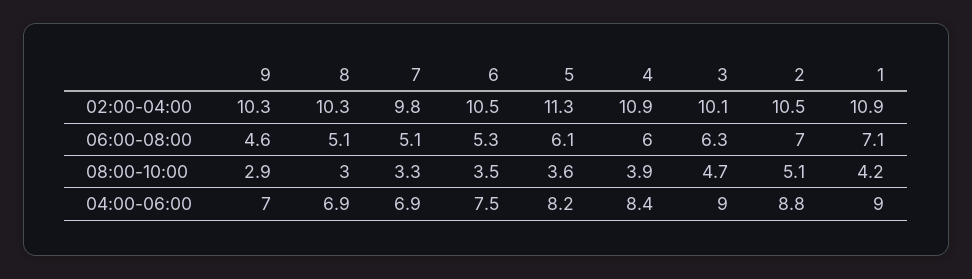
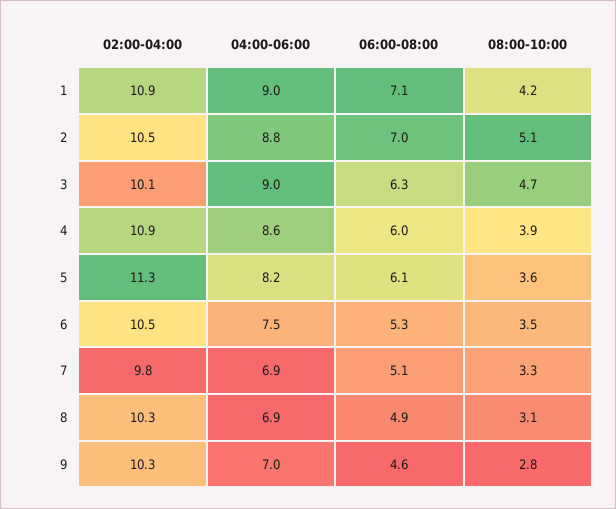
8, 06:00-08:00: 5.1 -> 4.9
9, 08:00-10:00: 2.9 -> 2.8
8, 08:00-10:00: 3 -> 3.1
4, 04:00-06:00: 8.4 -> 8.6

